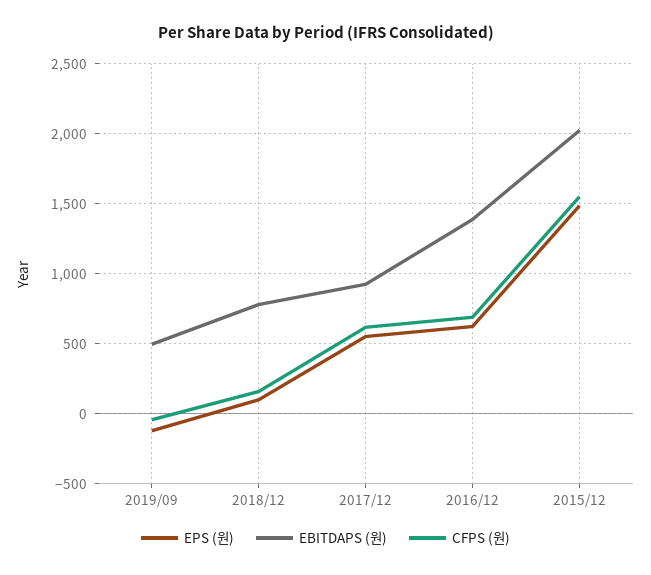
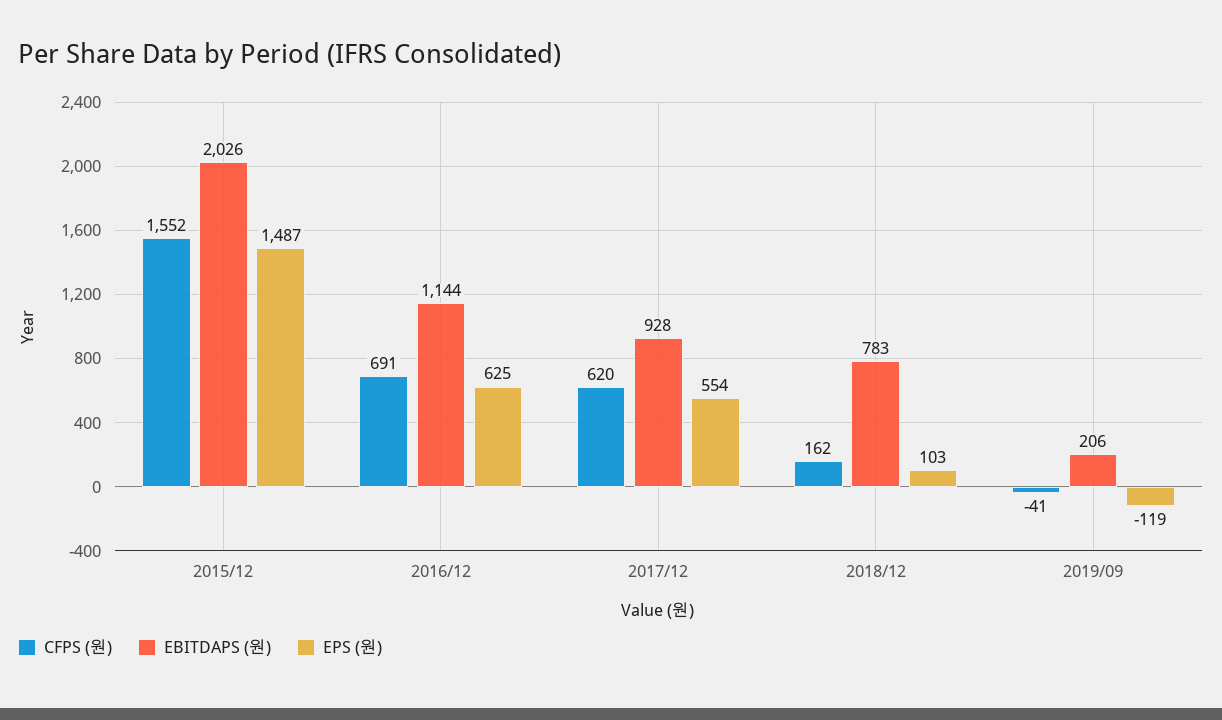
EBITDAPS (원), 2019/09: 500 -> 206
EBITDAPS (원), 2016/12: 1400 -> 1144

